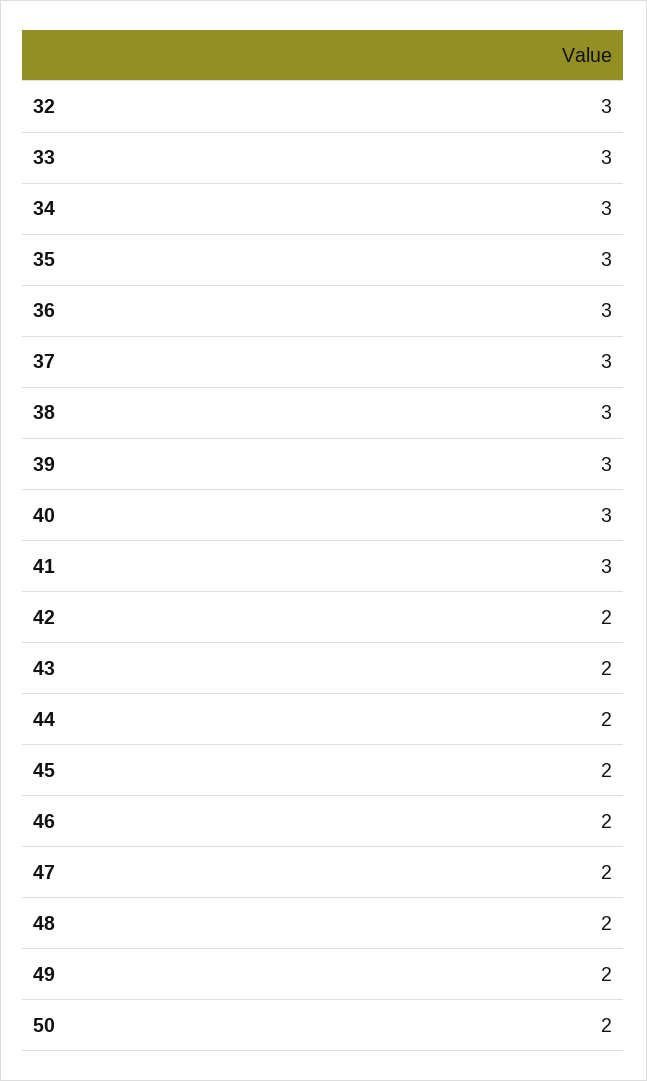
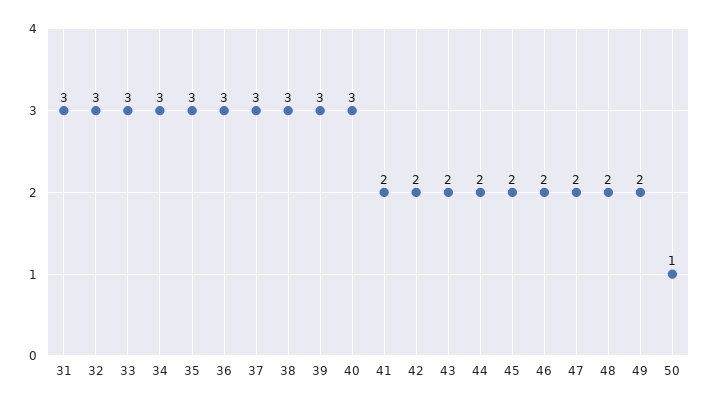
41: 3 -> 2
50: 2 -> 1
31: none -> 3

